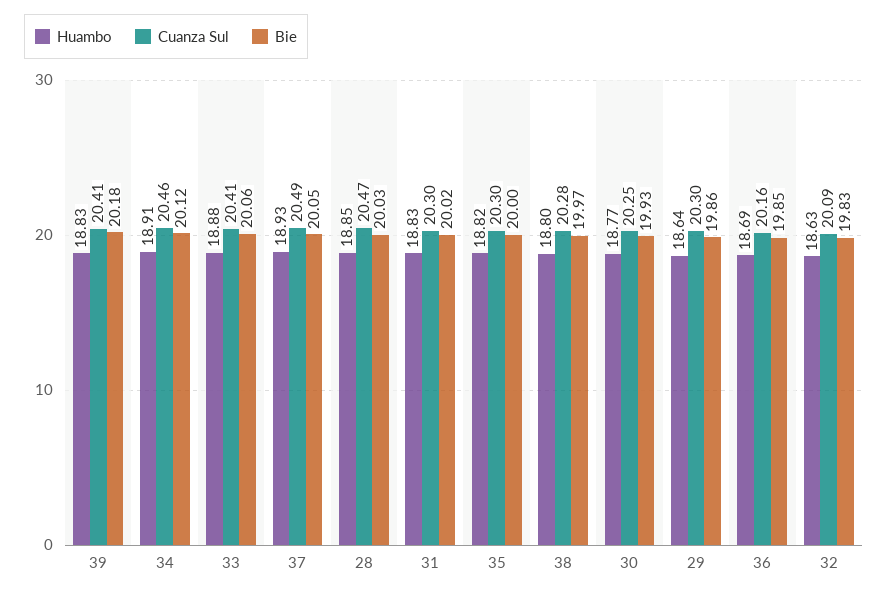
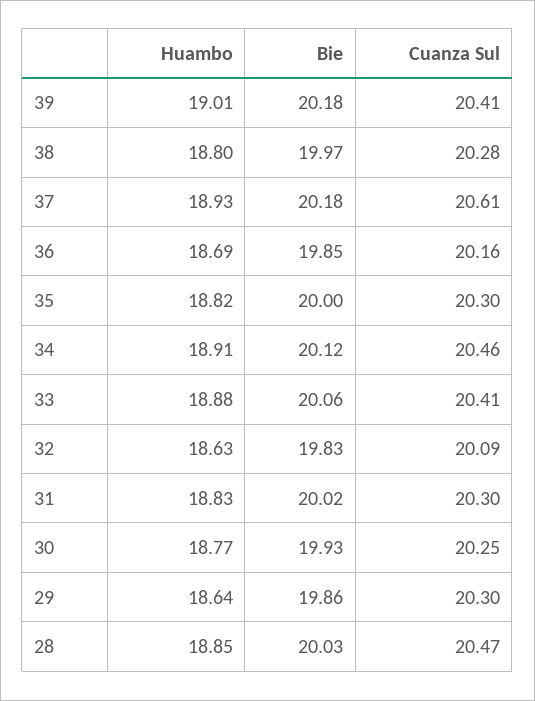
Huambo, 39: 18.83 -> 19.01
Cuanza Sul, 37: 20.49 -> 20.61
Bie, 37: 20.05 -> 20.18

